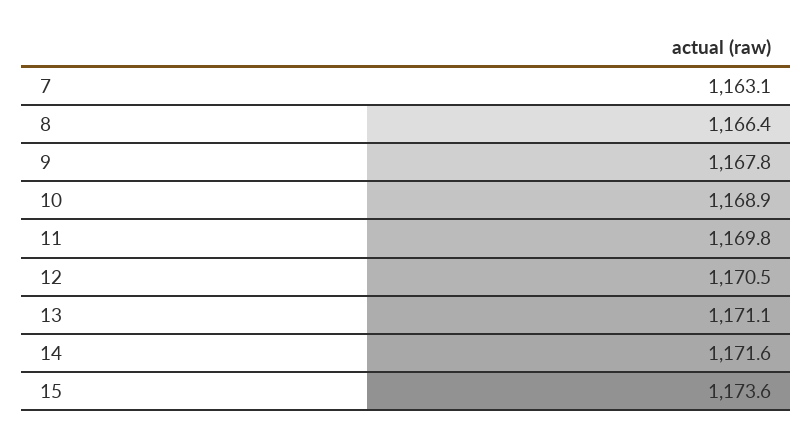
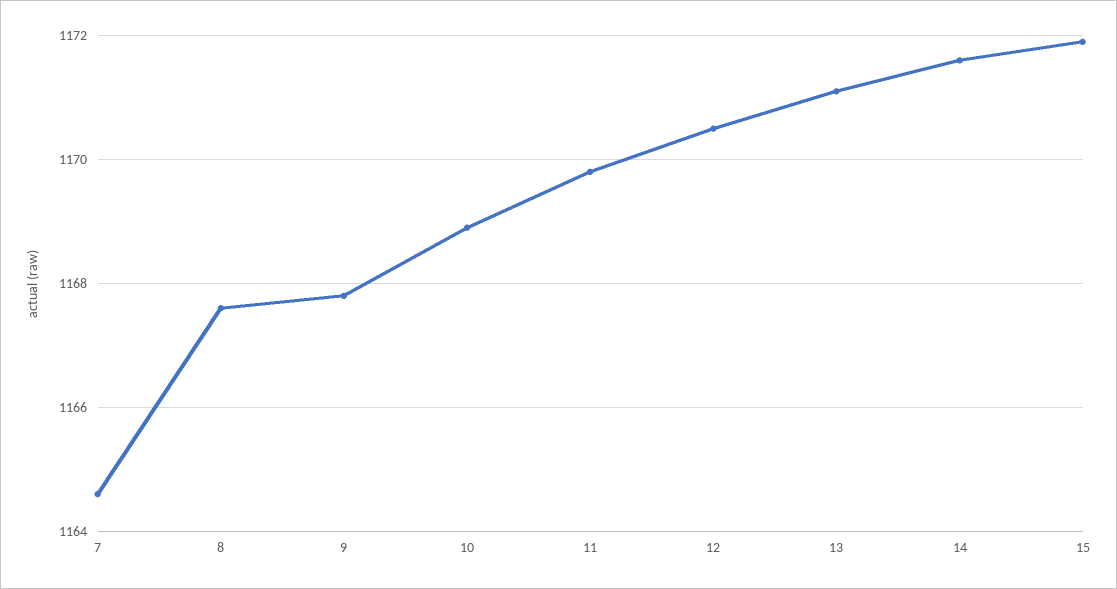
7: 1163.1 -> 1164.5
8: 1166.4 -> 1167.5
15: 1173.6 -> 1172

